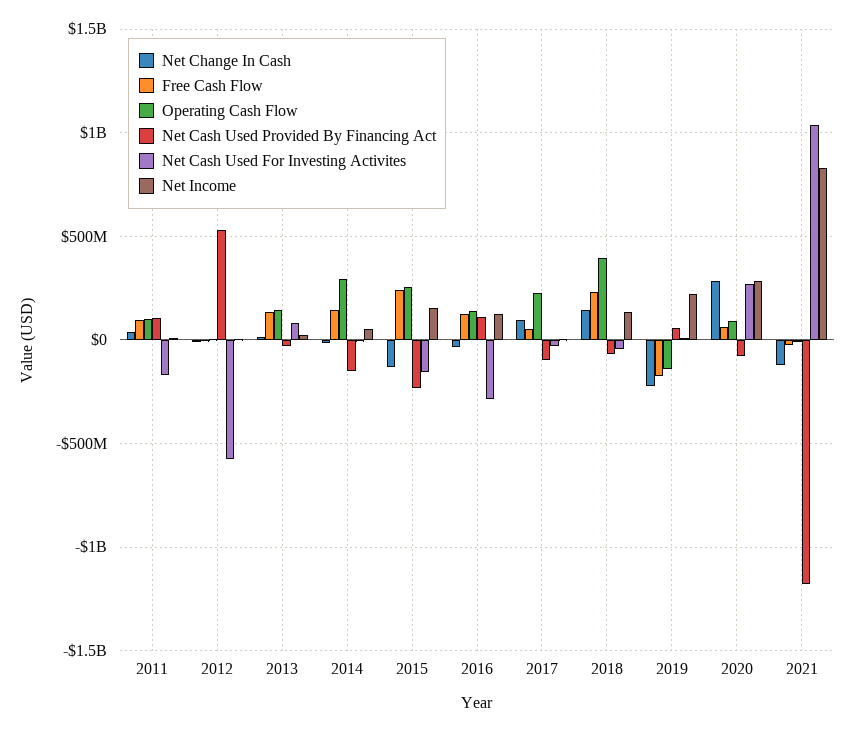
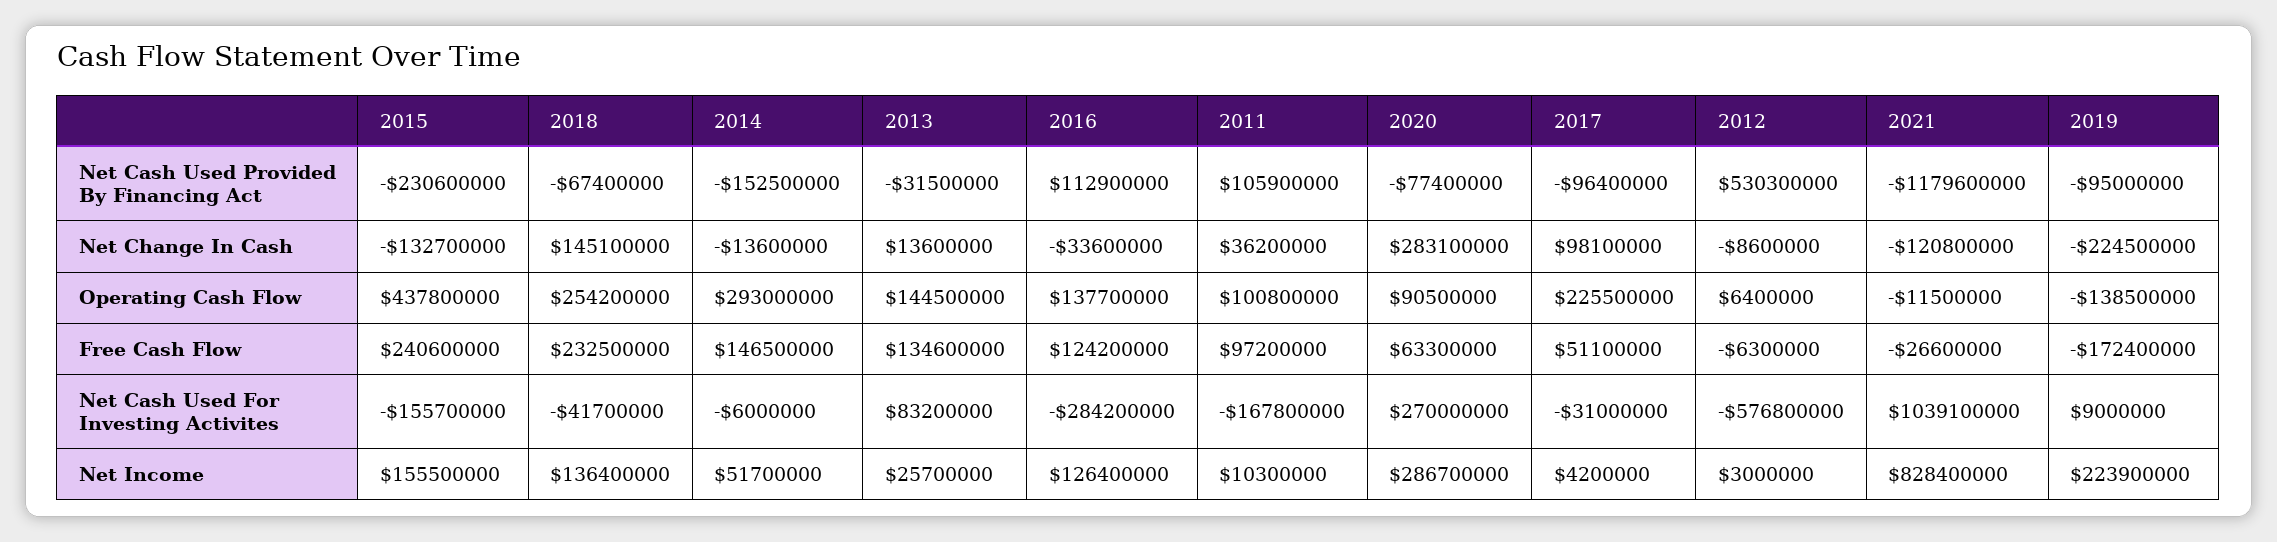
Operating Cash Flow, 2015: 250000000 -> 437800000
Operating Cash Flow, 2018: 400000000 -> 254200000
Net Cash Used Provided By Financing Act, 2019: 50000000 -> -95000000

